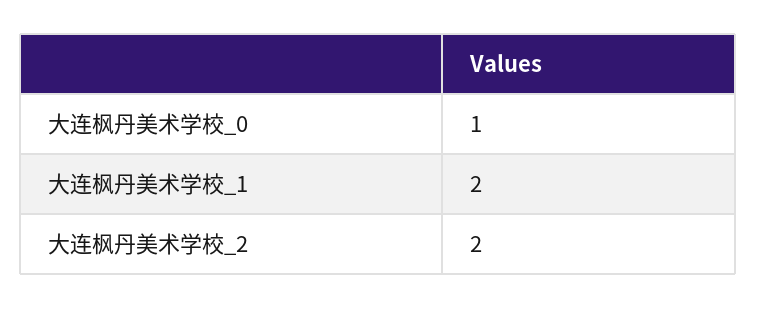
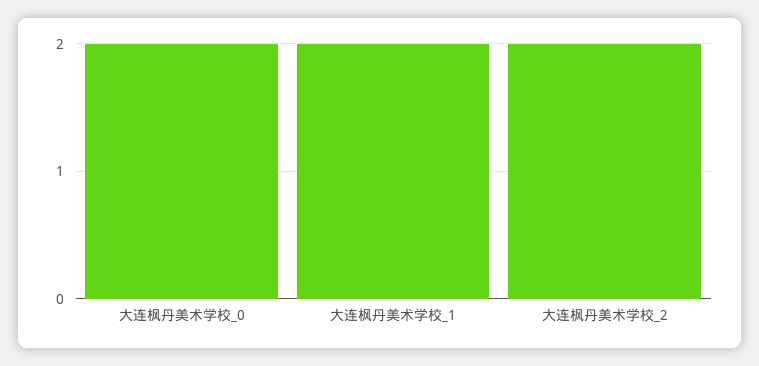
大连枫丹美术学校_0: 1 -> 2

